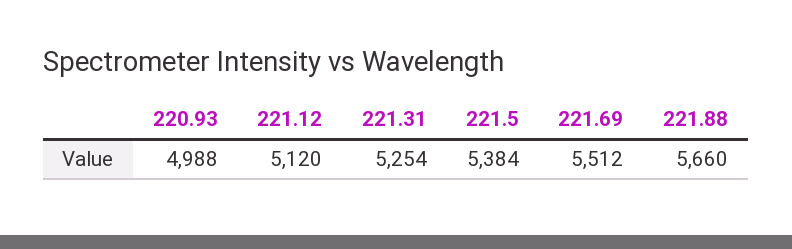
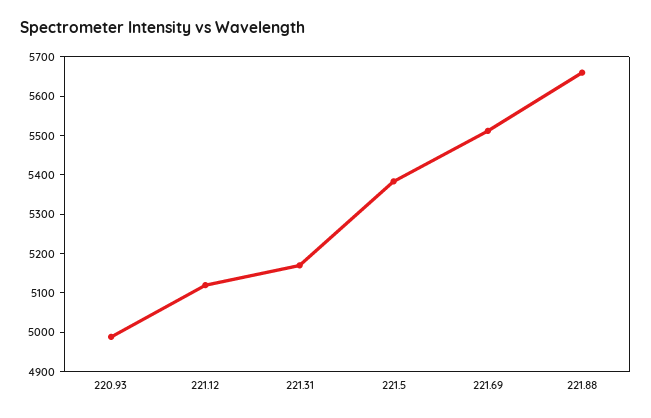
221.31: 5254 -> 5175

